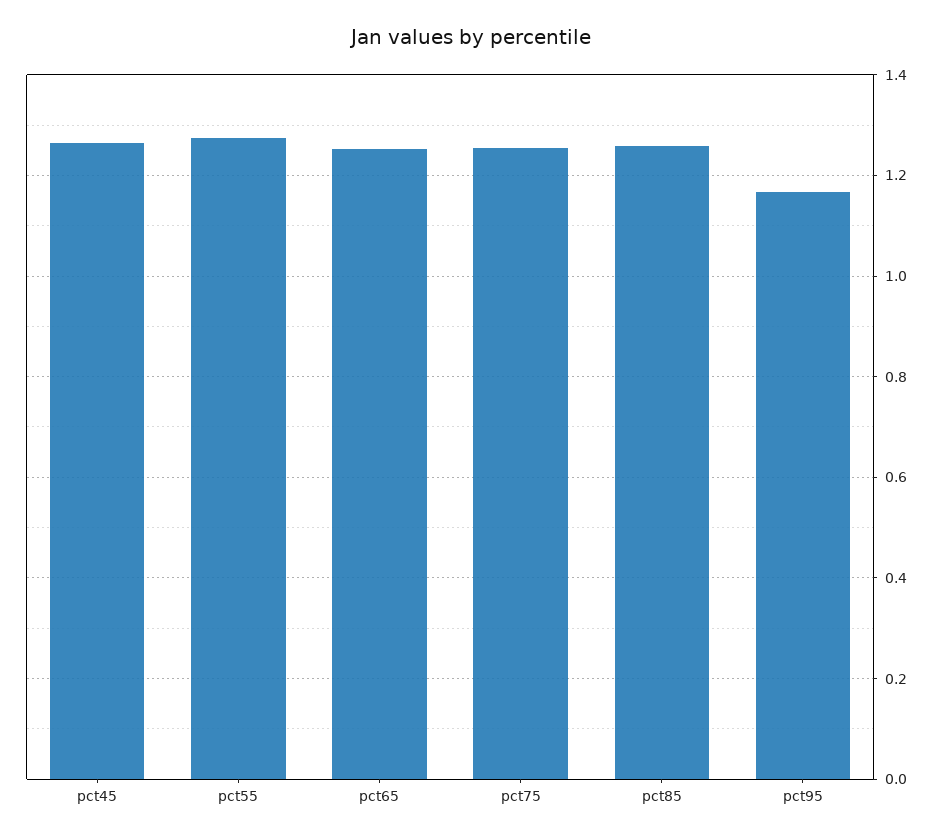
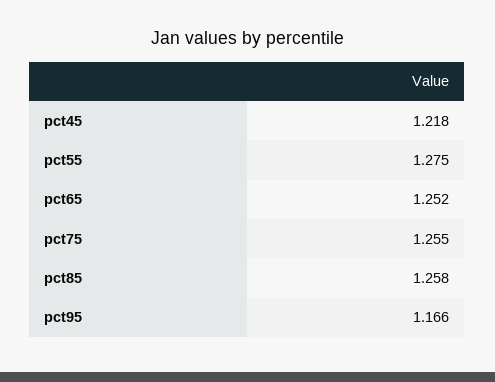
pct45: 1.26 -> 1.218

